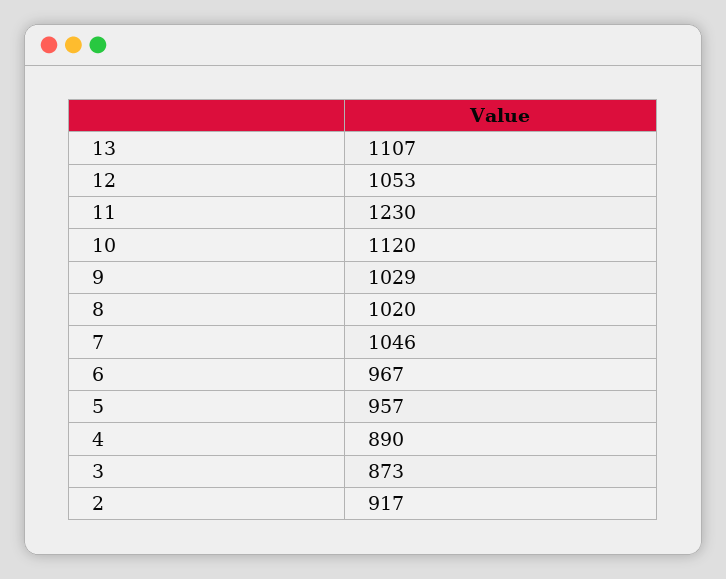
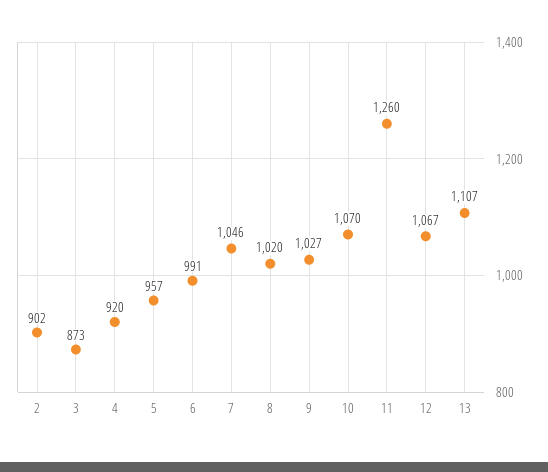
12: 1053 -> 1067
11: 1230 -> 1260
10: 1120 -> 1070
9: 1029 -> 1027
6: 967 -> 991
4: 890 -> 920
2: 917 -> 902

